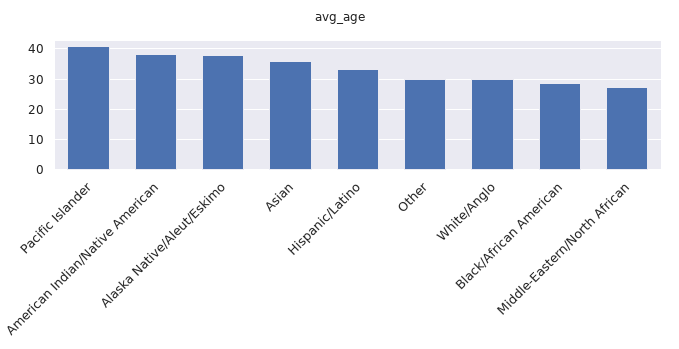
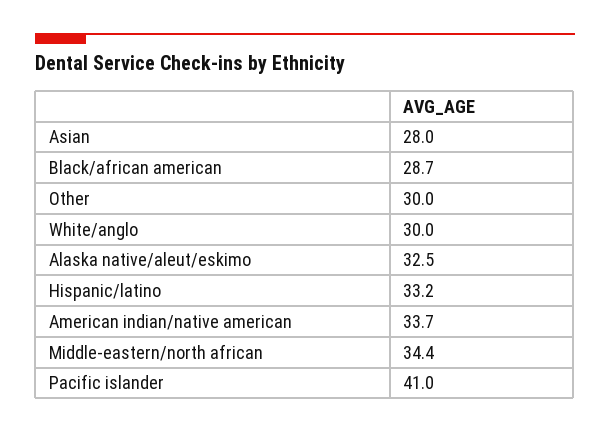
American Indian/Native American: 38 -> 33.7
Alaska Native/Aleut/Eskimo: 38 -> 32.5
Asian: 36 -> 28
Middle-Eastern/North African: 28 -> 34.4

